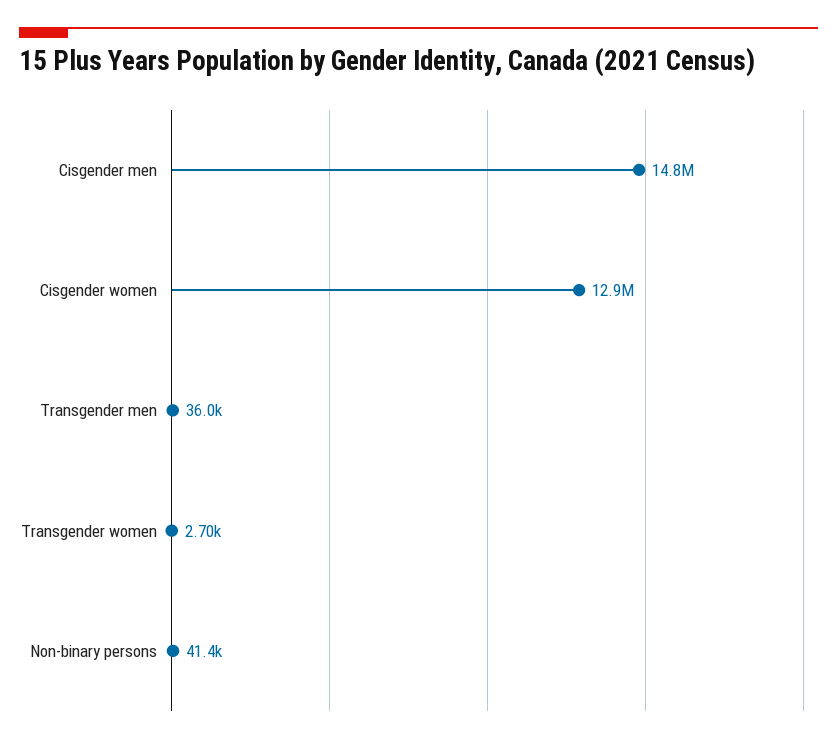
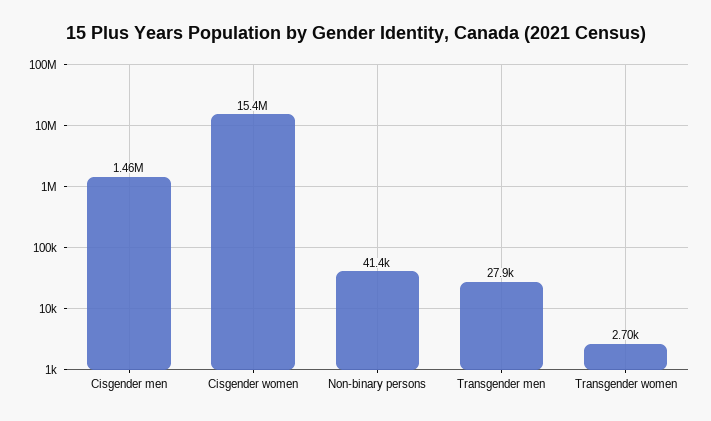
Cisgender men: 14800000 -> 1460000
Cisgender women: 12900000 -> 15400000
Transgender men: 36000 -> 27900

